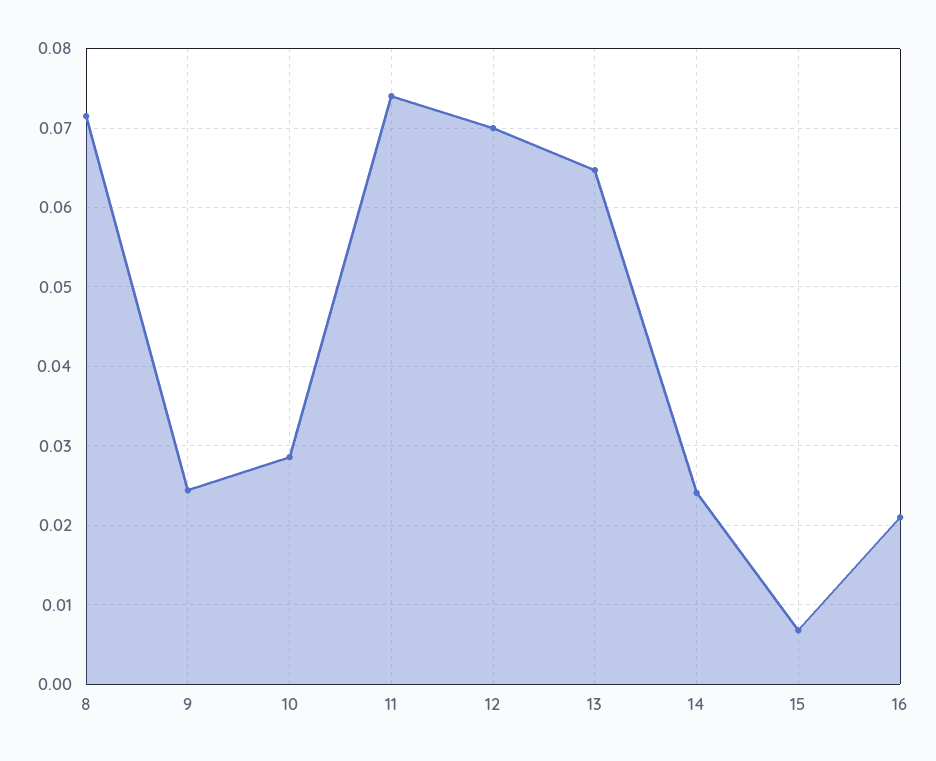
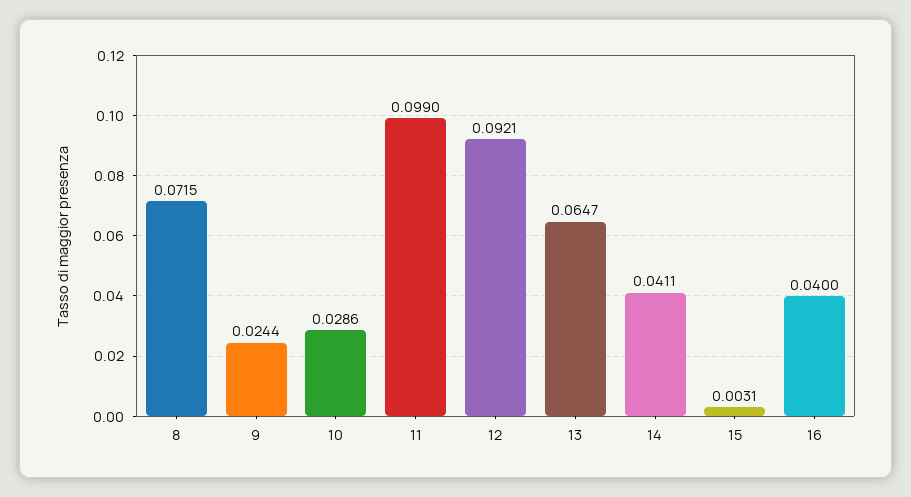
11: 0.074 -> 0.099
12: 0.07 -> 0.0921
14: 0.024 -> 0.0411
15: 0.007 -> 0.0031
16: 0.021 -> 0.04

